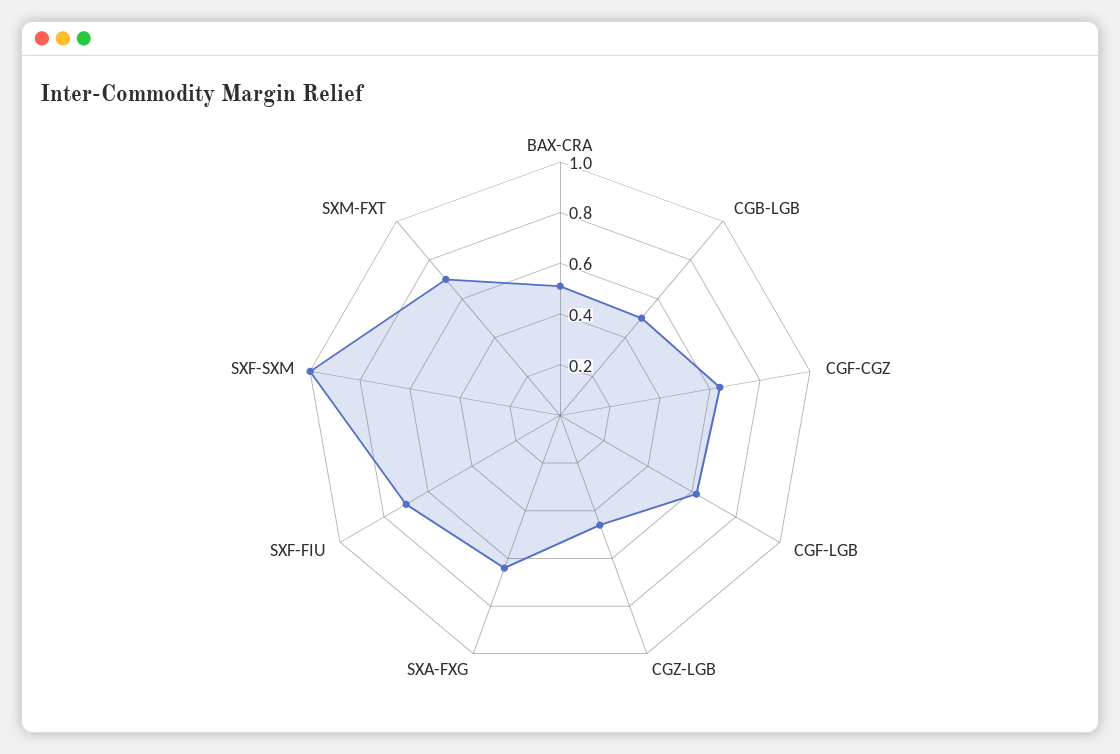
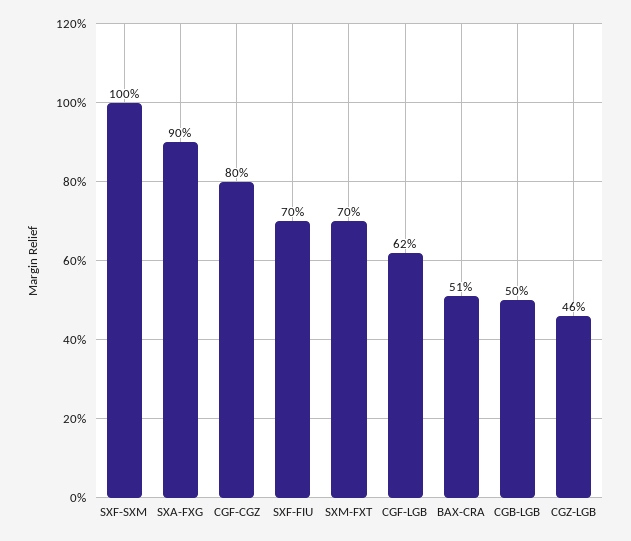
CGF-CGZ: 0.65 -> 0.8
SXA-FXG: 0.65 -> 0.9

